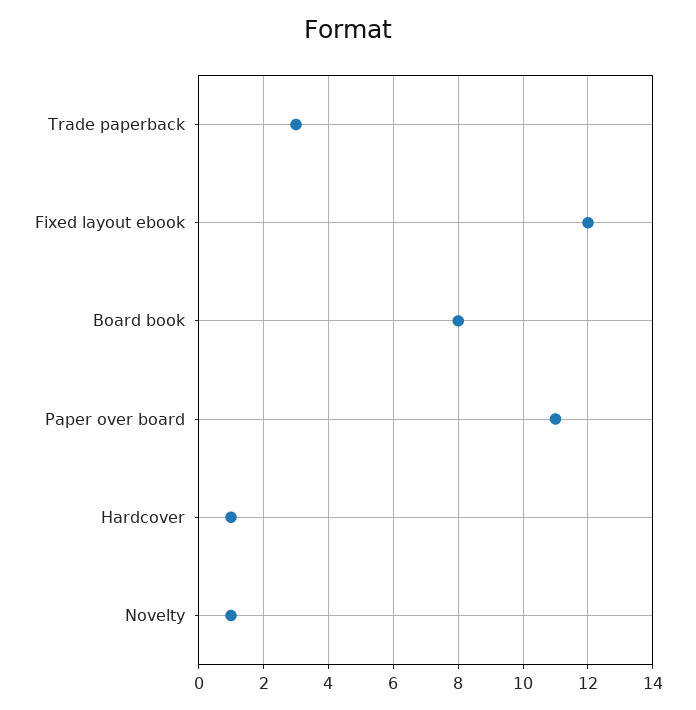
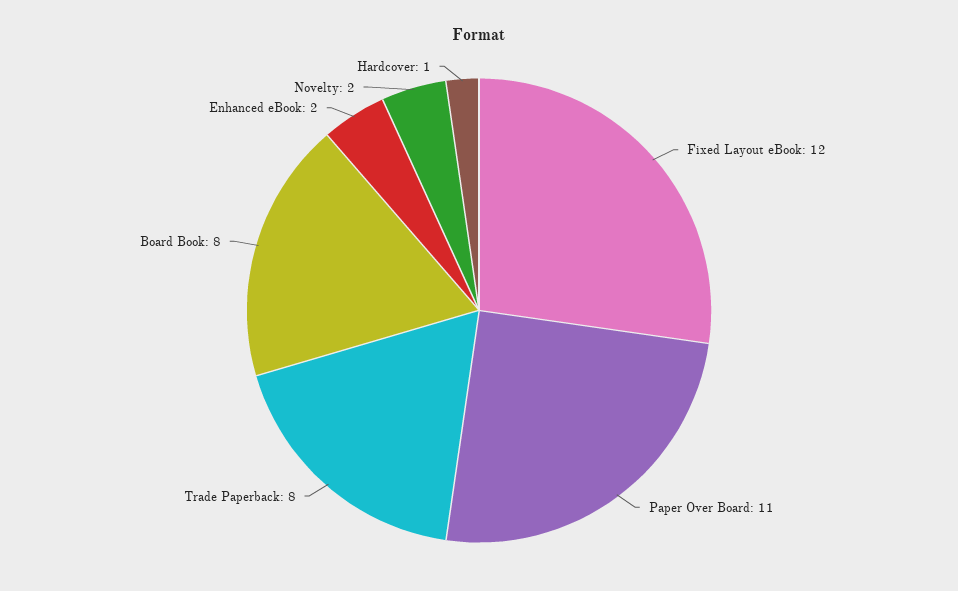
Trade paperback: 3 -> 8
Novelty: 1 -> 2
Enhanced eBook: none -> 2

